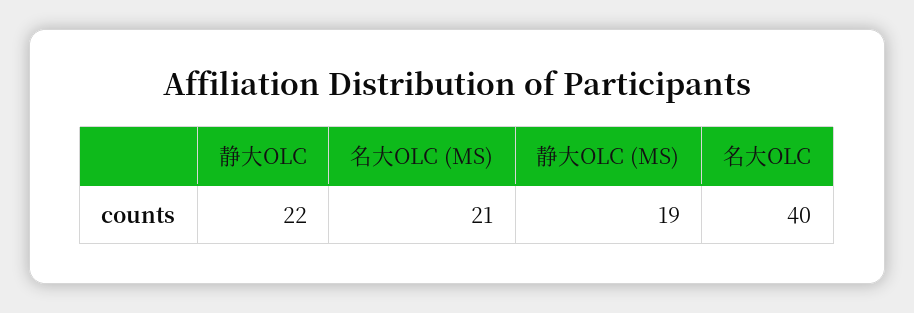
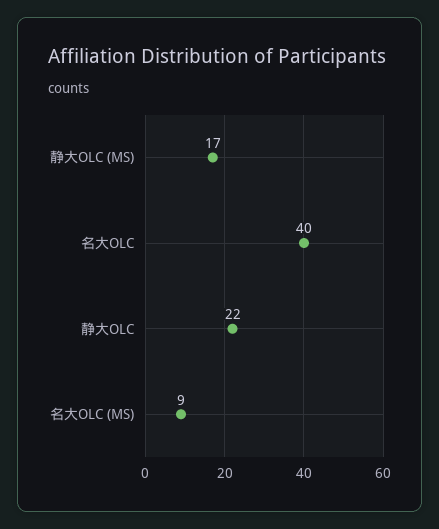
名大OLC (MS): 21 -> 9
静大OLC (MS): 19 -> 17

